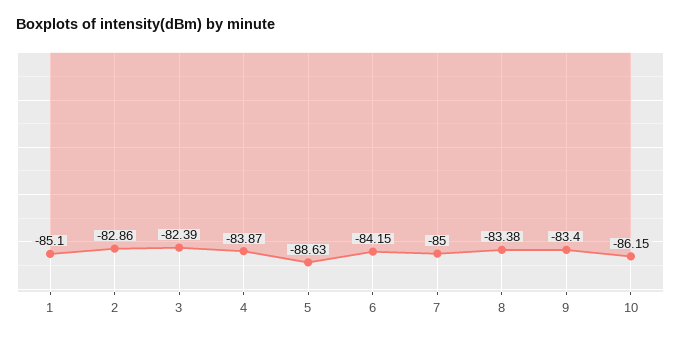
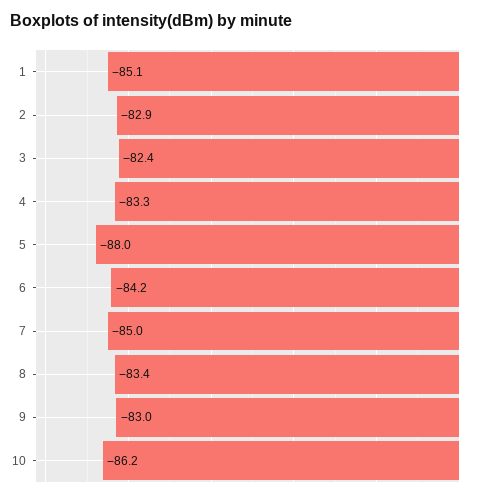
4: -83.87 -> -83.3
5: -88.63 -> -88
9: -83.4 -> -83

